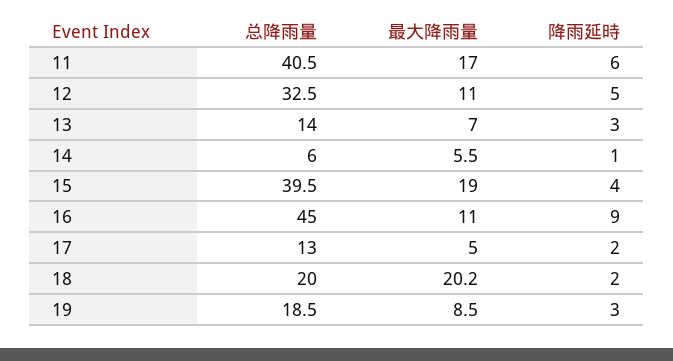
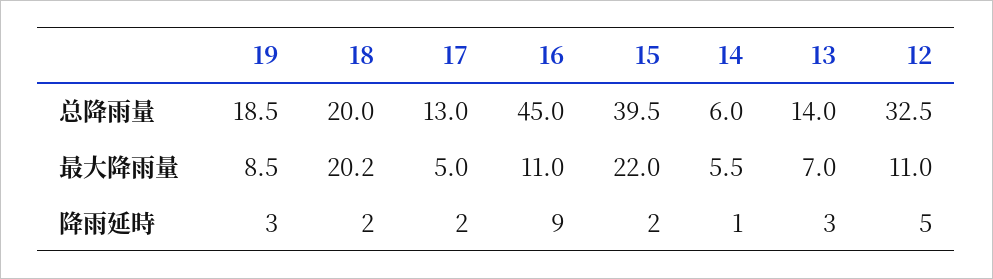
总降雨量, 11: 40.5 -> none
最大降雨量, 11: 17 -> none
降雨延時, 11: 6 -> none
最大降雨量, 15: 19 -> 22
降雨延時, 15: 4 -> 2

